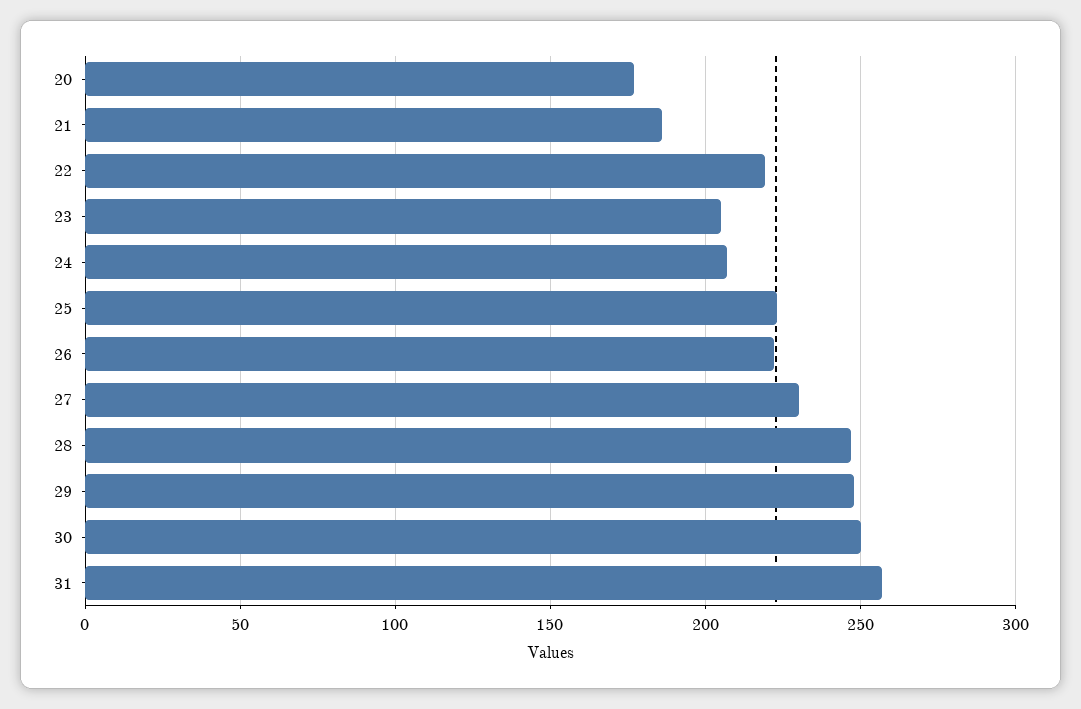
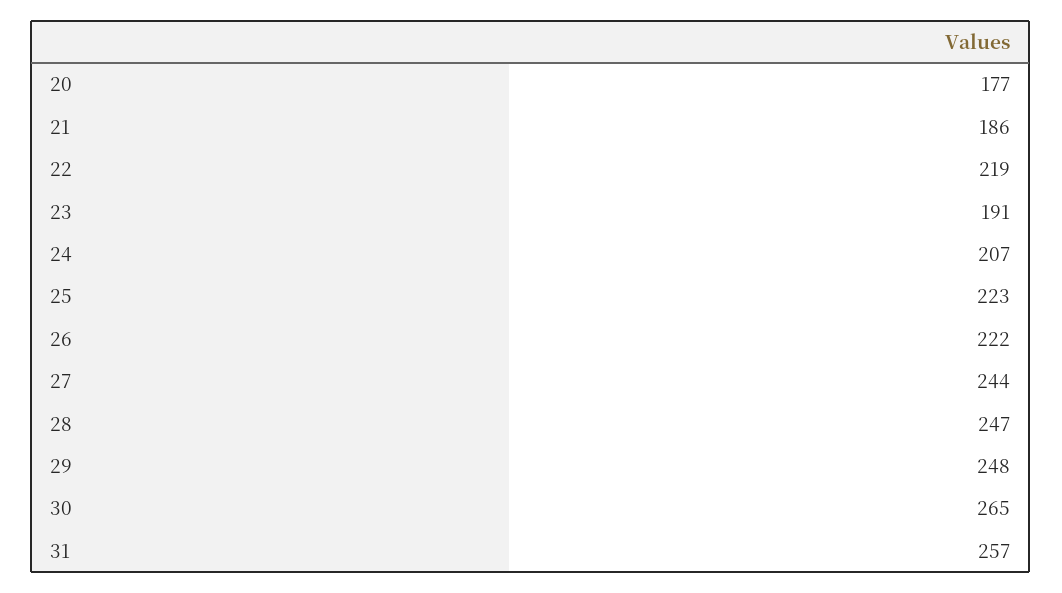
23: 205 -> 191
27: 230 -> 244
30: 250 -> 265

